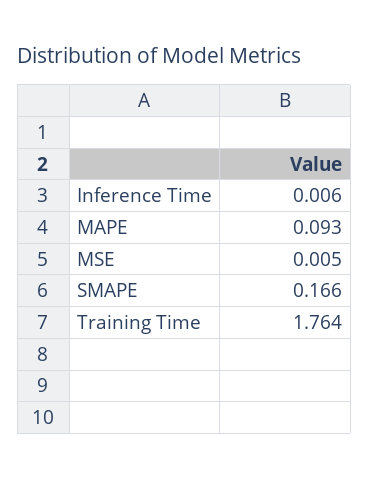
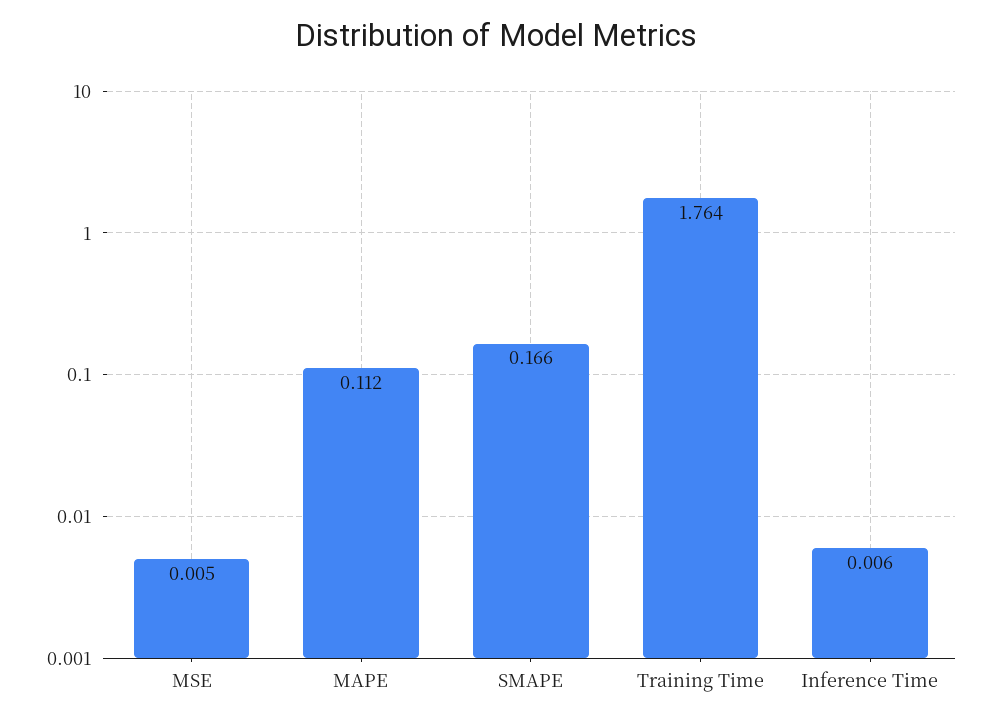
MAPE: 0.093 -> 0.112

